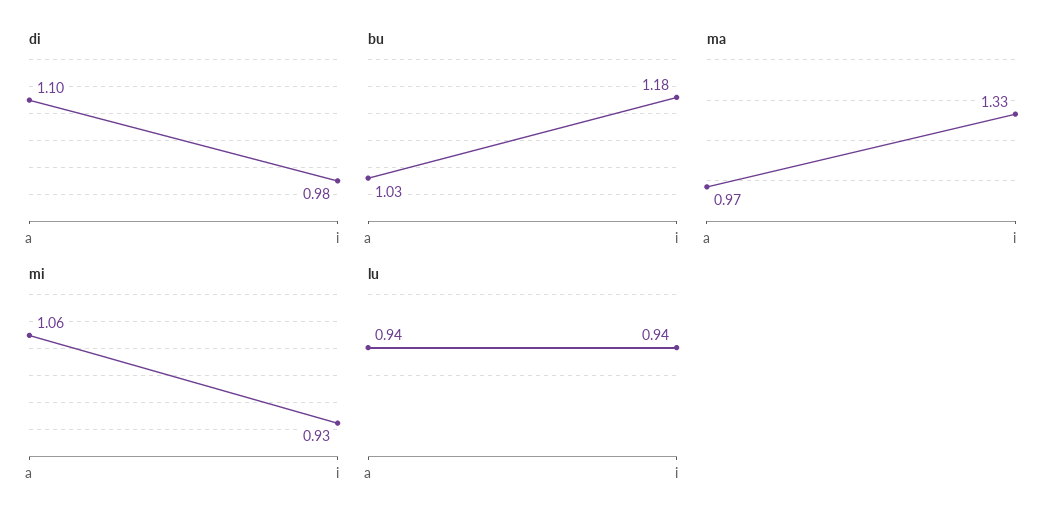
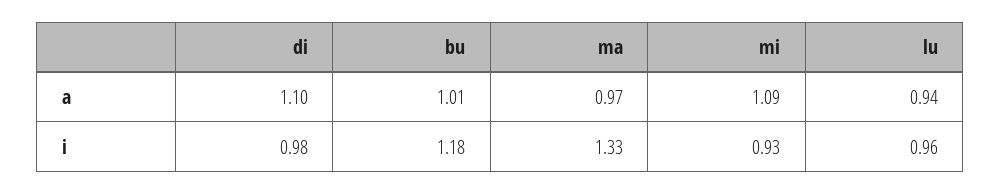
bu, a: 1.03 -> 1.01
mi, a: 1.06 -> 1.09
lu, i: 0.94 -> 0.96

